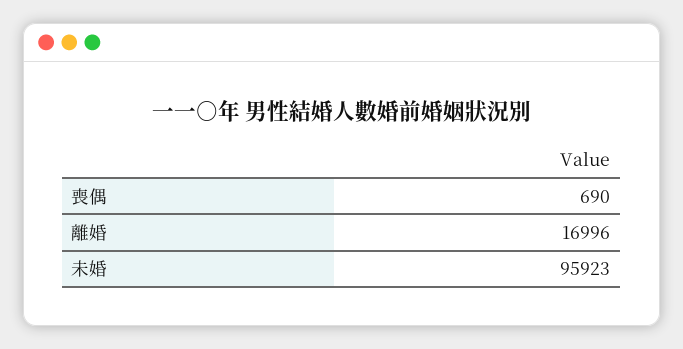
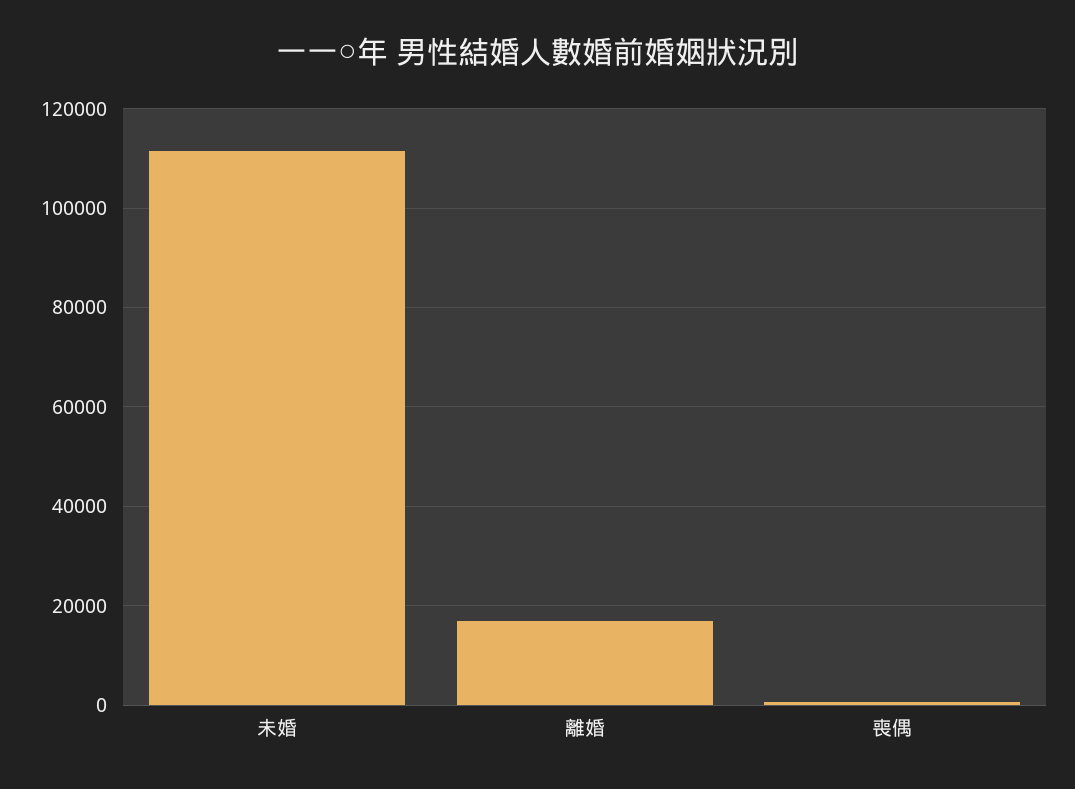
未婚: 95923 -> 112000

